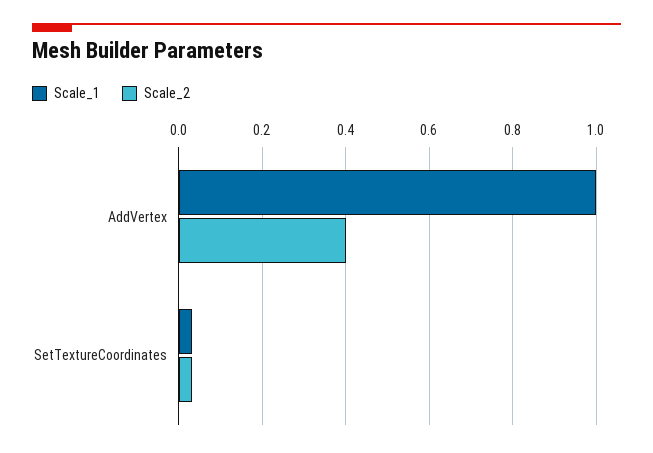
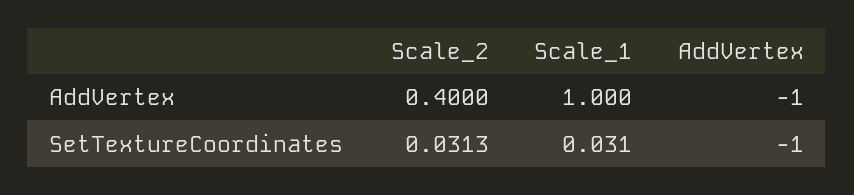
AddVertex, AddVertex: none -> -1
AddVertex, SetTextureCoordinates: none -> -1

